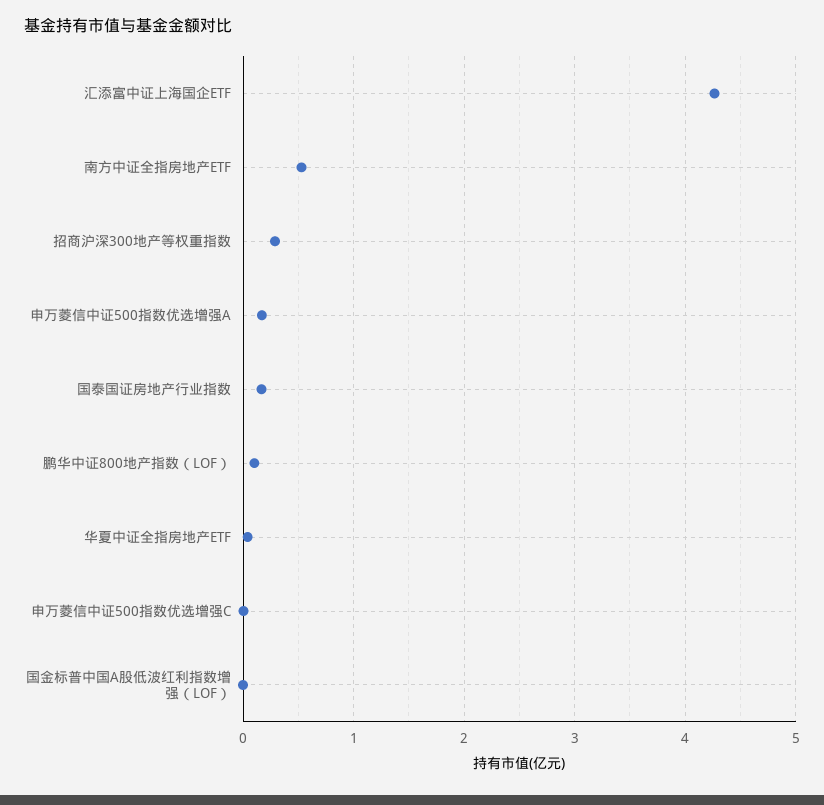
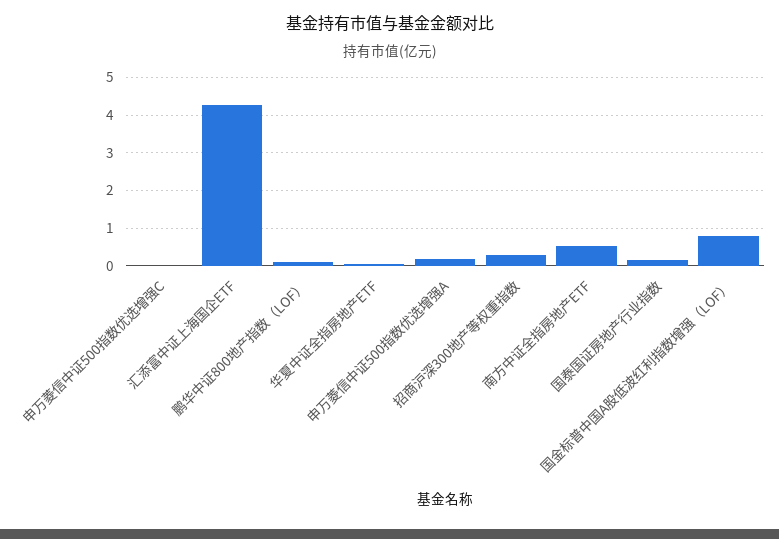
国金标普中国A股低波红利指数增强（LOF）: 0 -> 0.8

